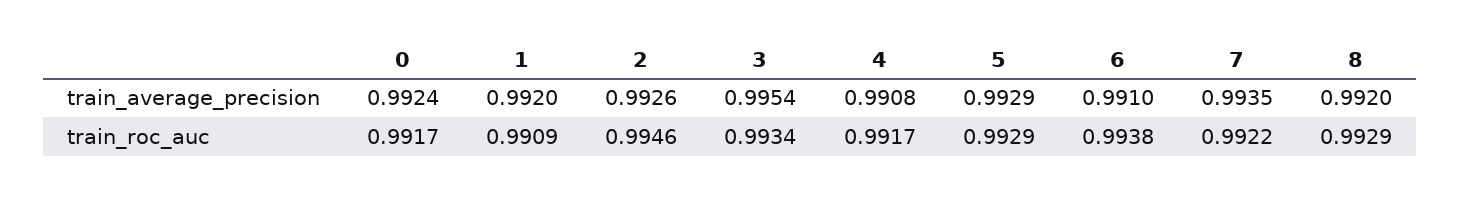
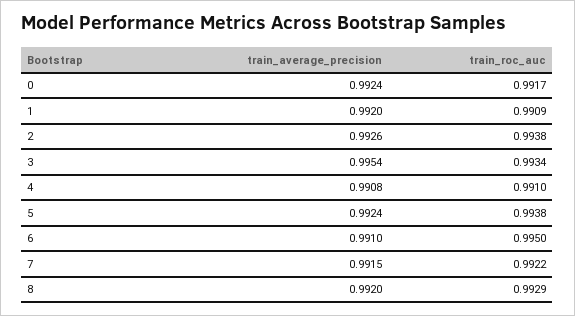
5, train_average_precision: 0.9929 -> 0.9924
7, train_average_precision: 0.9935 -> 0.9915
2, train_roc_auc: 0.9946 -> 0.9938
4, train_roc_auc: 0.9917 -> 0.991
5, train_roc_auc: 0.9929 -> 0.9938
6, train_roc_auc: 0.9938 -> 0.995

